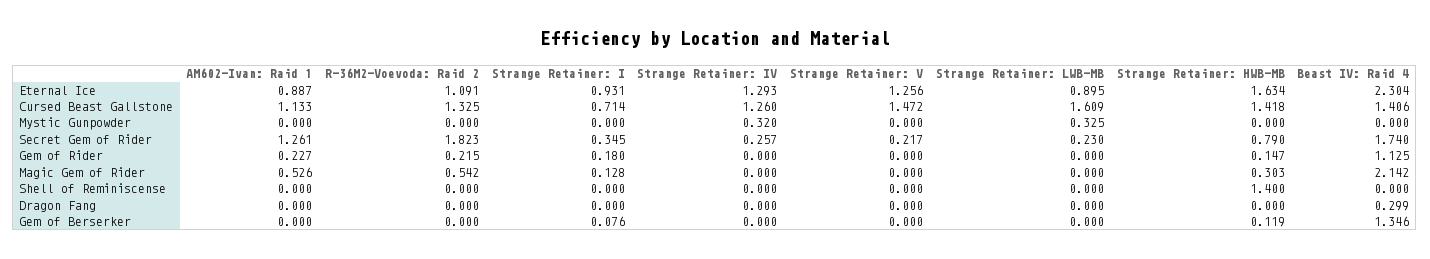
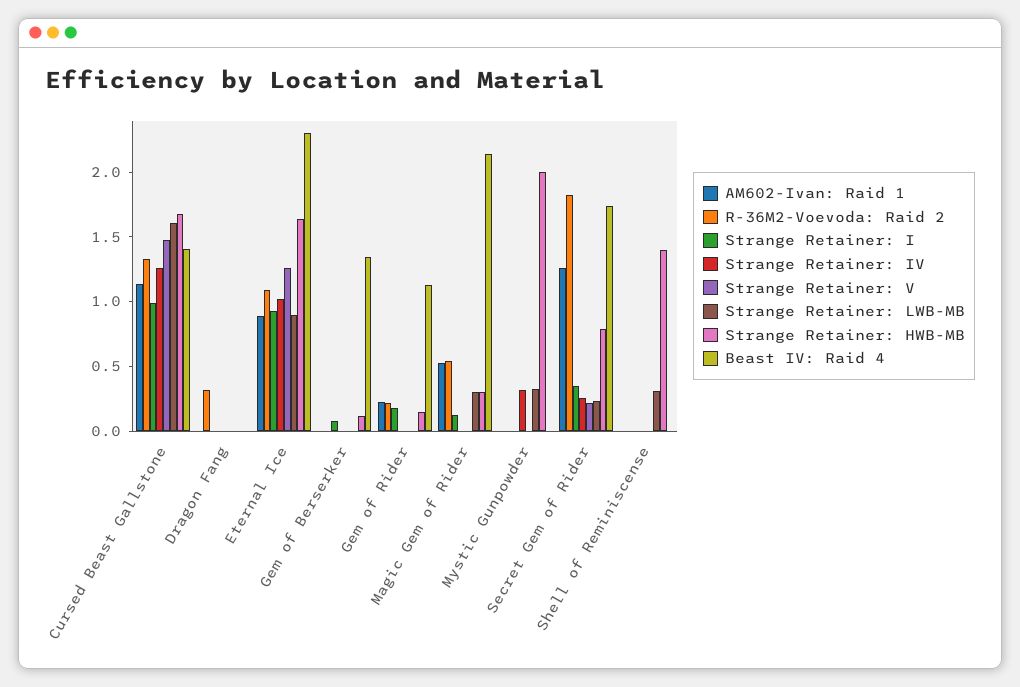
Strange Retainer: IV, Eternal Ice: 1.293 -> 1
Strange Retainer: I, Cursed Beast Gallstone: 0.714 -> 1
Strange Retainer: HWB-MB, Cursed Beast Gallstone: 1.418 -> 1.7
Strange Retainer: HWB-MB, Mystic Gunpowder: 0 -> 2
Strange Retainer: LWB-MB, Magic Gem of Rider: 0 -> 0.3
Strange Retainer: LWB-MB, Shell of Reminiscense: 0 -> 0.3
R-36M2-Voevoda: Raid 2, Dragon Fang: 0 -> 0.3
Beast IV: Raid 4, Dragon Fang: 0.299 -> 0

